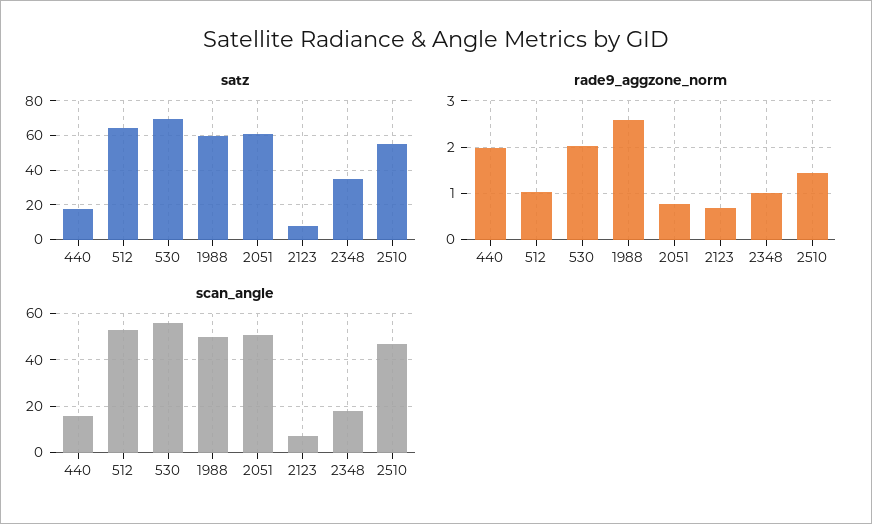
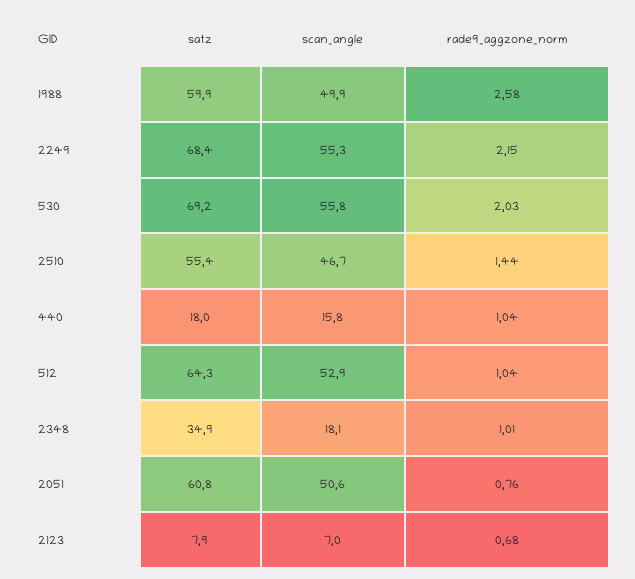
rade9_aggzone_norm, 440: 2 -> 1.04
satz, 2249: none -> 68.4
scan_angle, 2249: none -> 55.3
rade9_aggzone_norm, 2249: none -> 2.15

